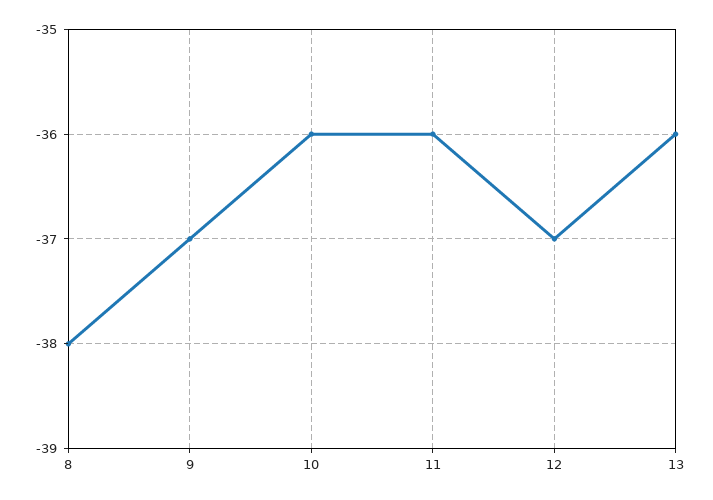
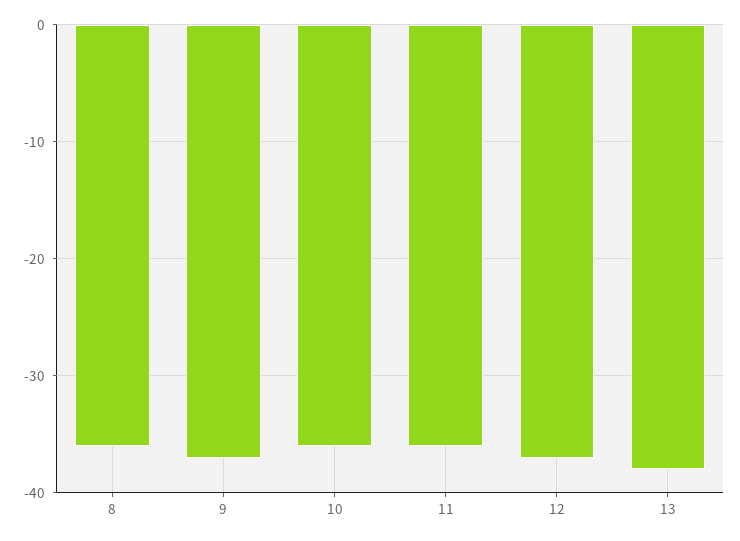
8: -38 -> -36
13: -36 -> -38

